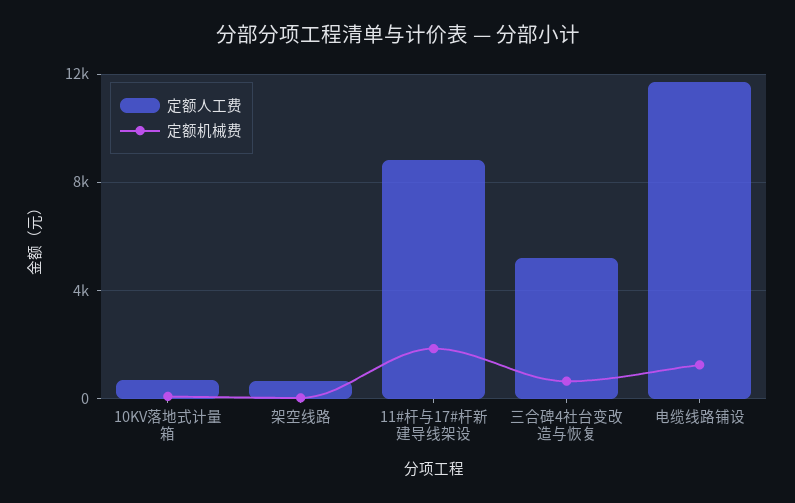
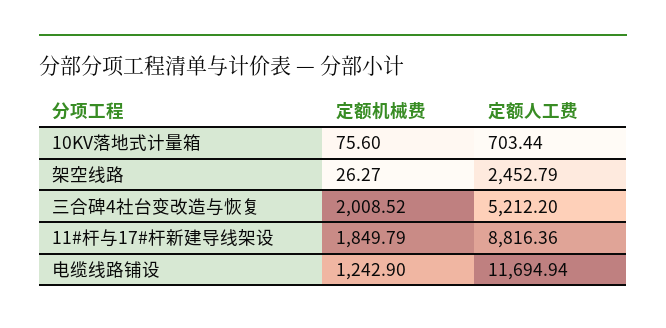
定额人工费, 架空线路: 500 -> 2452.79
定额机械费, 三合碑4社台变改造与恢复: 500 -> 2008.52

